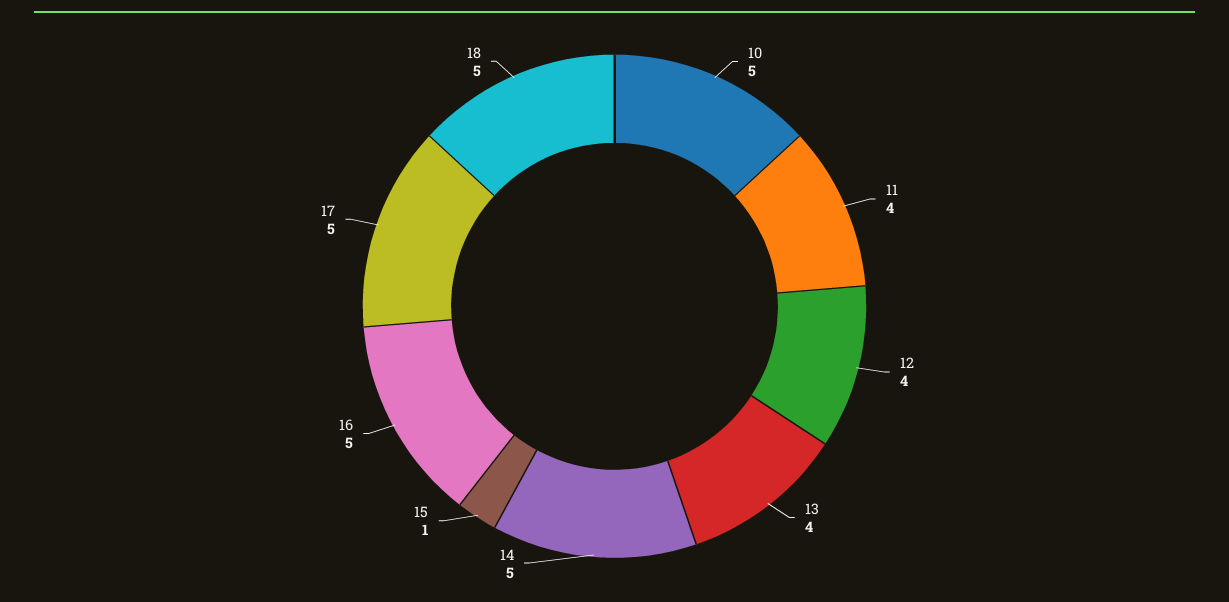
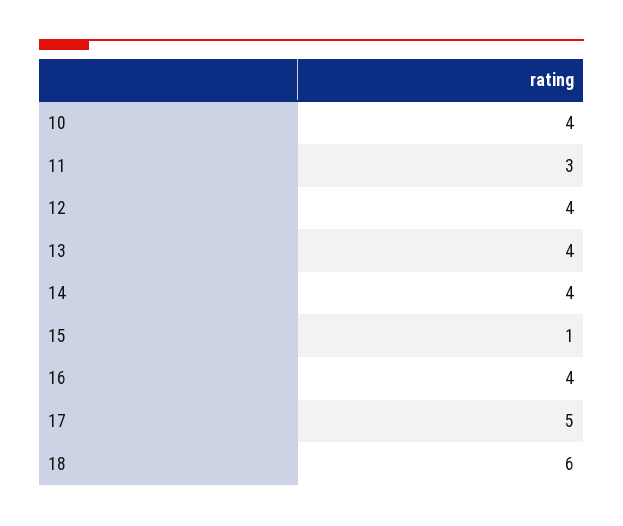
10: 5 -> 4
11: 4 -> 3
14: 5 -> 4
16: 5 -> 4
18: 5 -> 6

